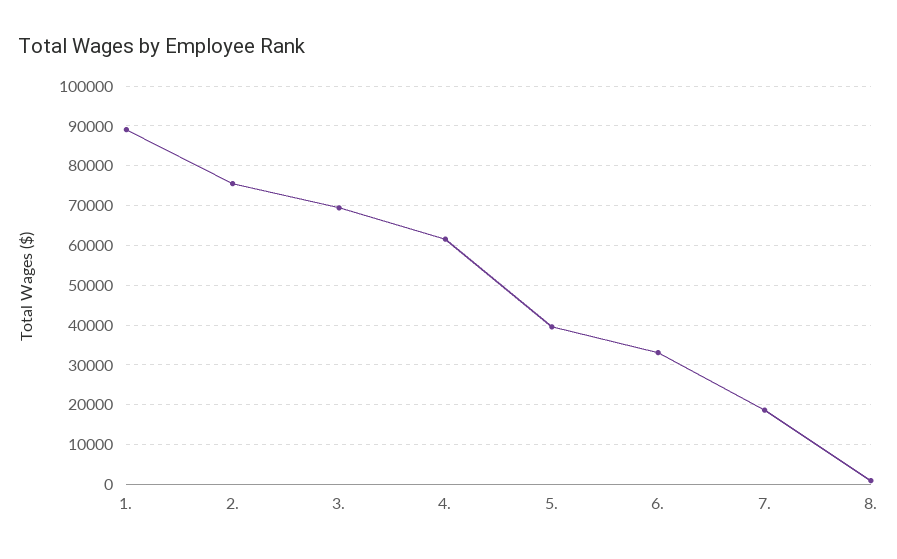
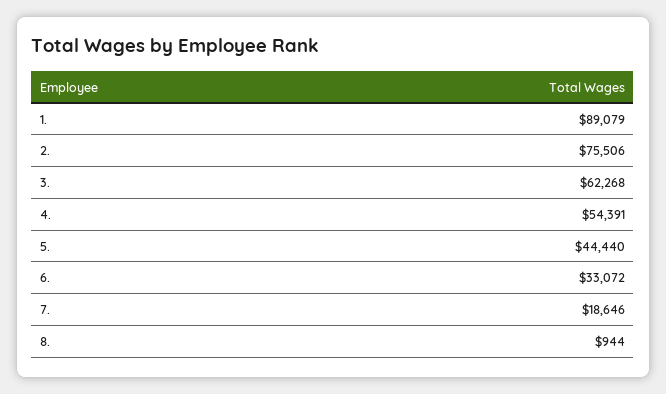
3.: 70000 -> 62268
4.: 62000 -> 54391
5.: 40000 -> 44440

